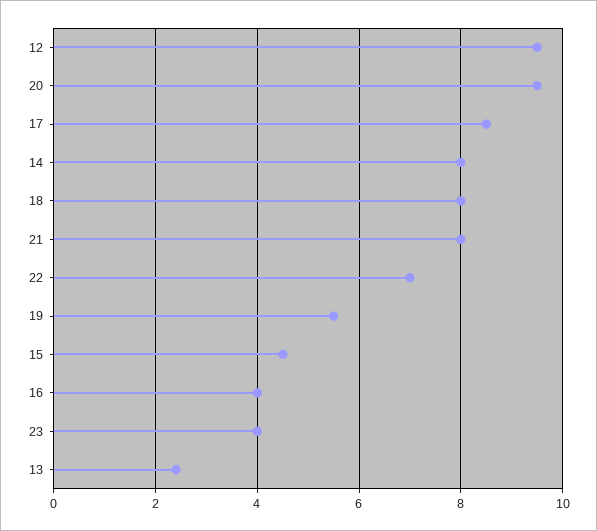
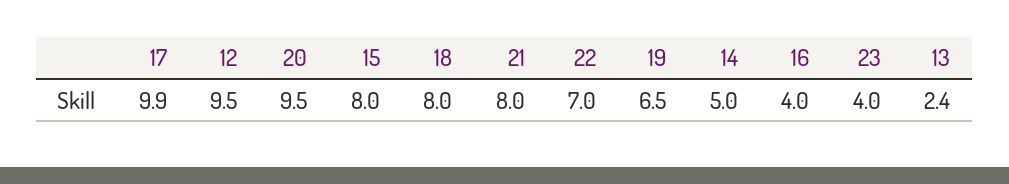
17: 8.5 -> 9.9
14: 8 -> 5
19: 5.5 -> 6.5
15: 4.5 -> 8

